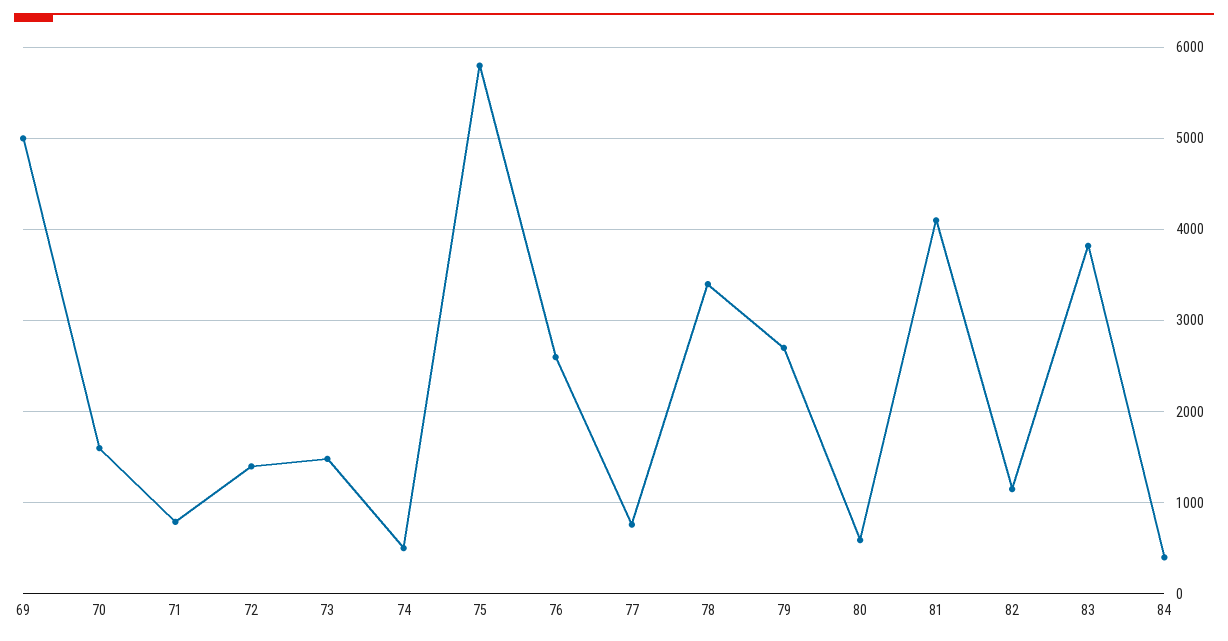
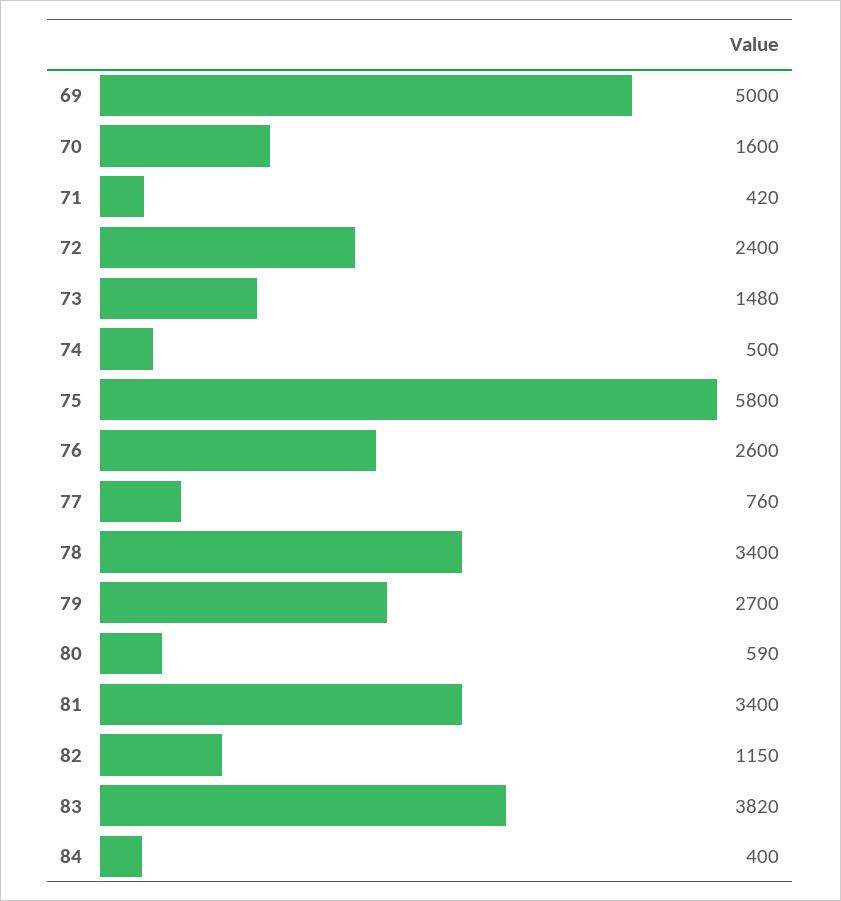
71: 800 -> 420
72: 1400 -> 2400
81: 4100 -> 3400

